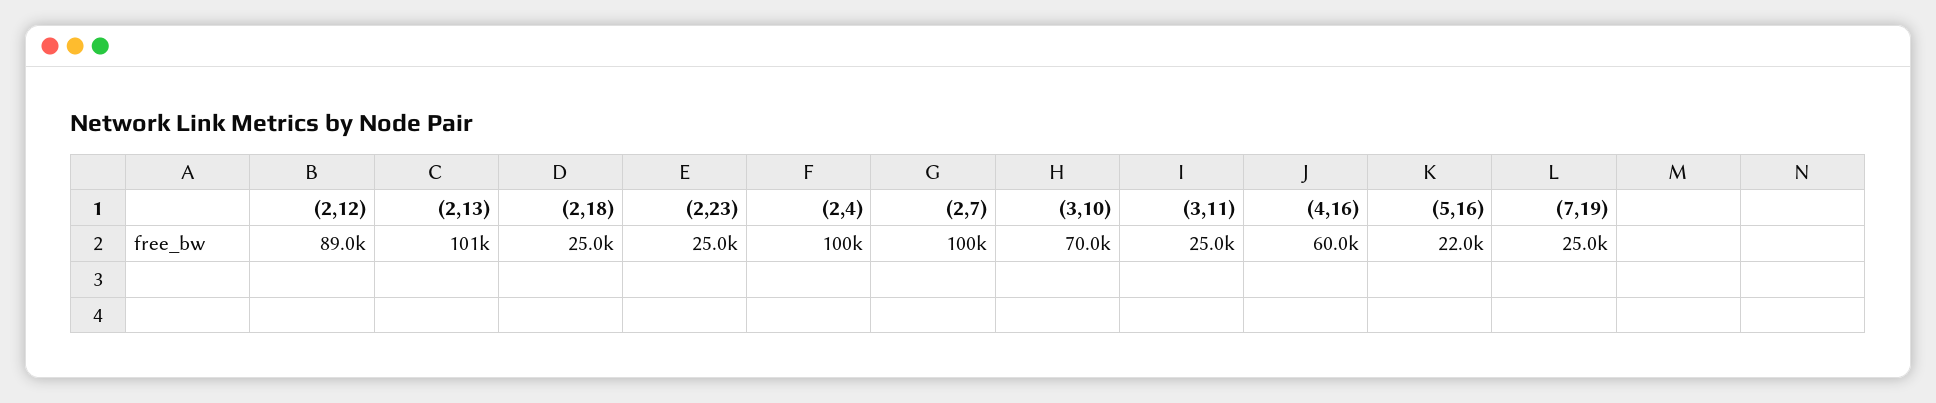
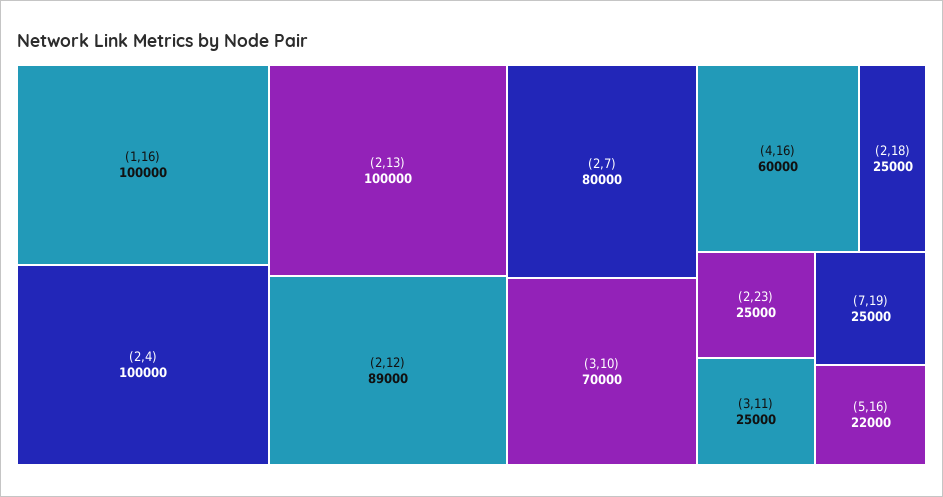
(2,13): 101000 -> 100000
(2,7): 100000 -> 80000
(1,16): none -> 100000

